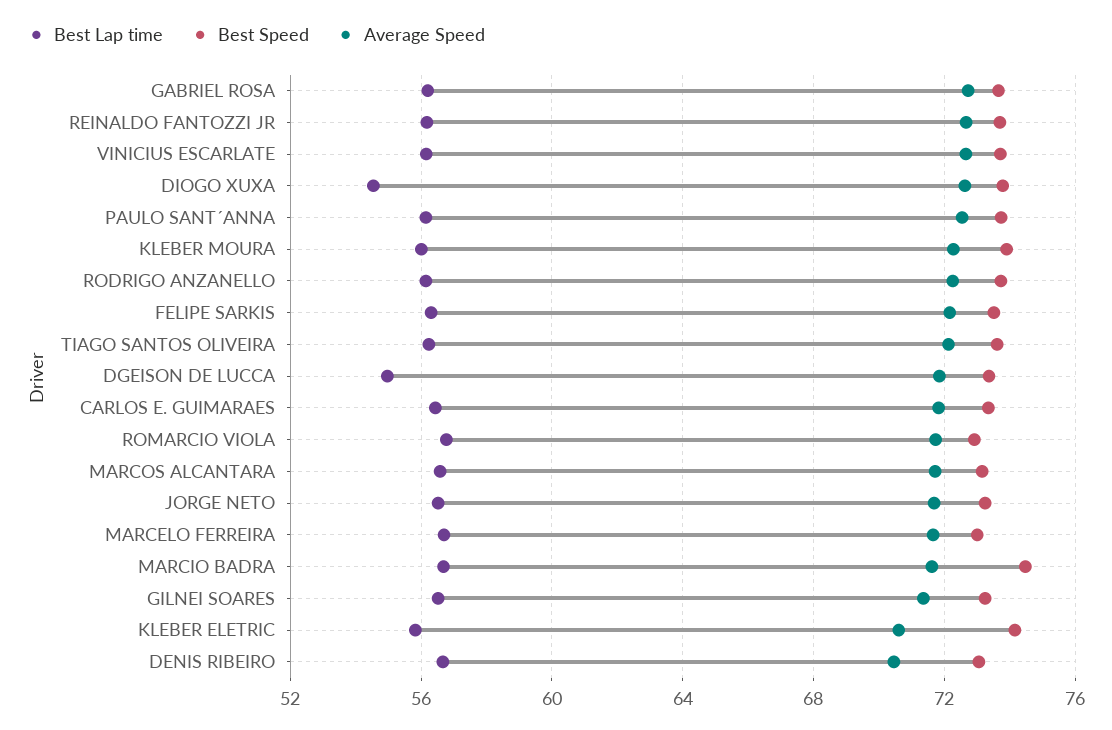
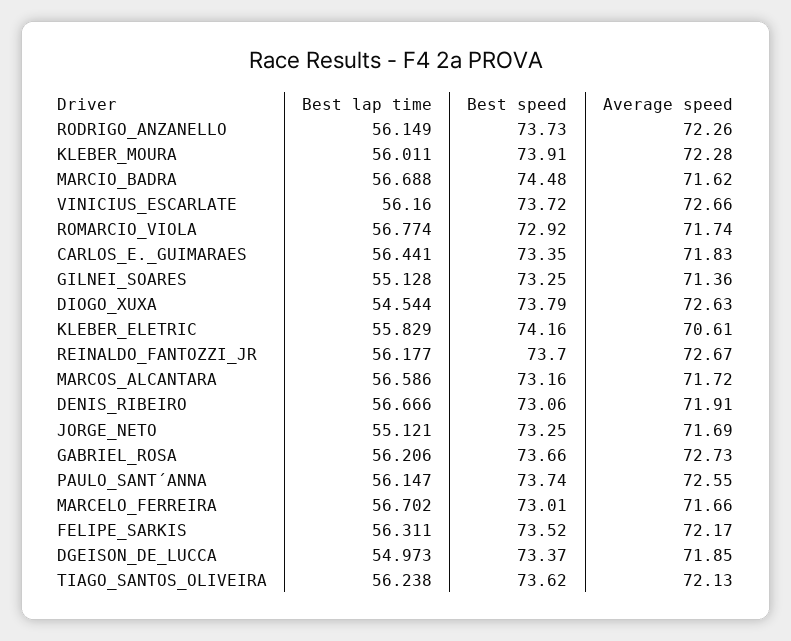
Best Lap time, JORGE NETO: 56.5 -> 55.121
Best Lap time, GILNEI SOARES: 56.5 -> 55.128
Average Speed, DENIS RIBEIRO: 70.5 -> 71.91

